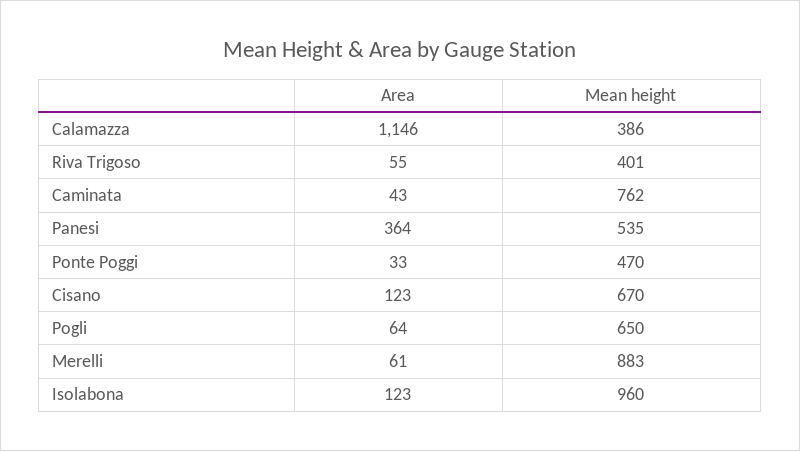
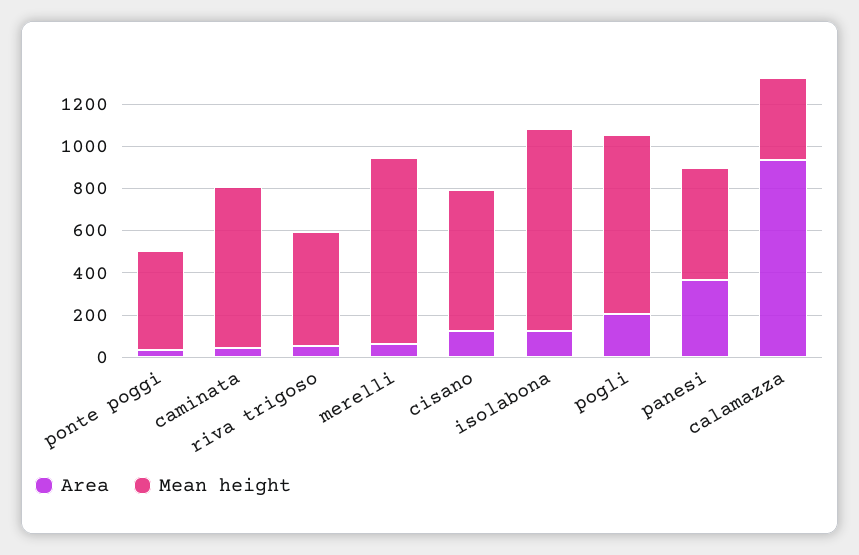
Area, Calamazza: 1146 -> 950
Mean height, Riva Trigoso: 401 -> 550
Area, Pogli: 64 -> 200
Mean height, Pogli: 650 -> 850

